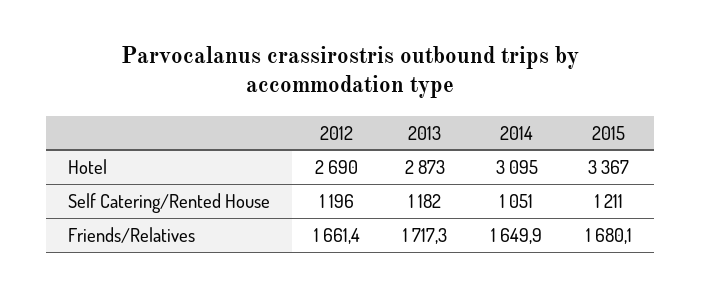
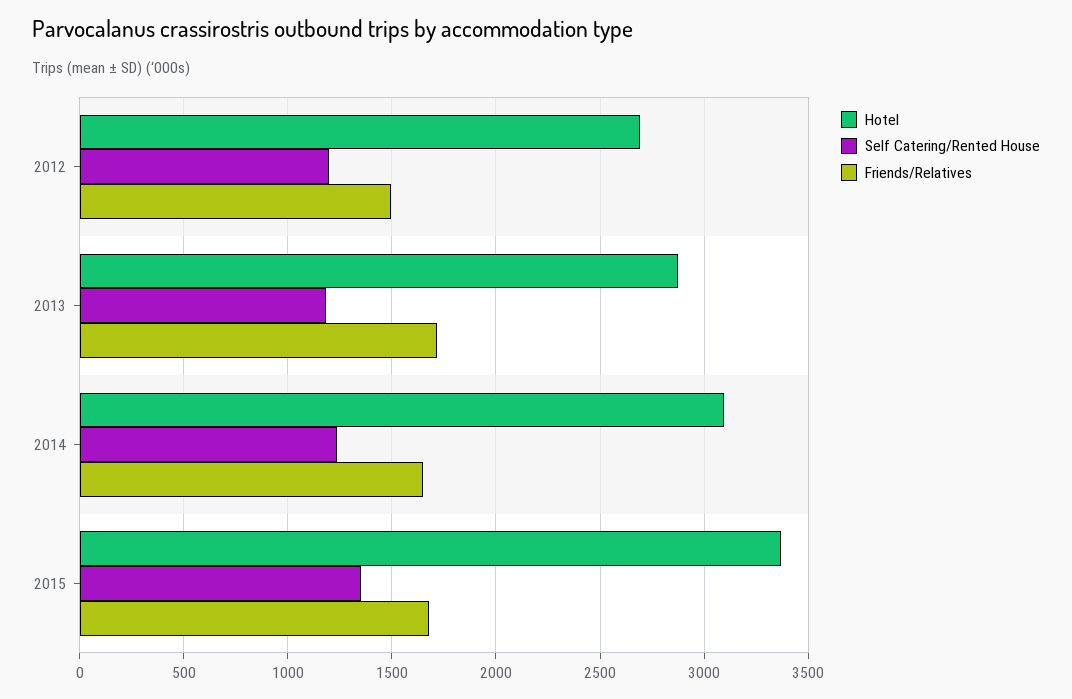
Self Catering/Rented House, 2014: 1051 -> 1250
Self Catering/Rented House, 2015: 1211 -> 1350
Friends/Relatives, 2012: 1661.4 -> 1500

